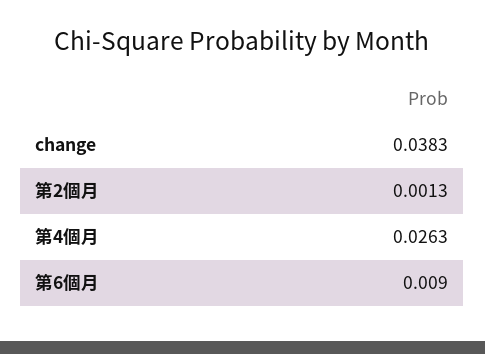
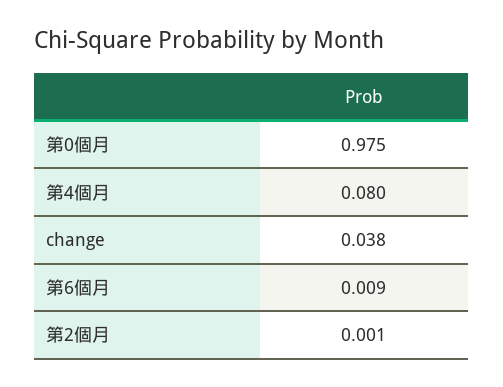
第4個月: 0.0263 -> 0.08
第0個月: none -> 0.975

